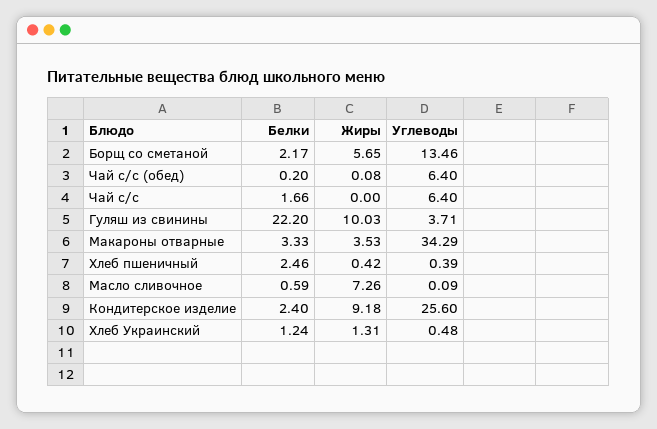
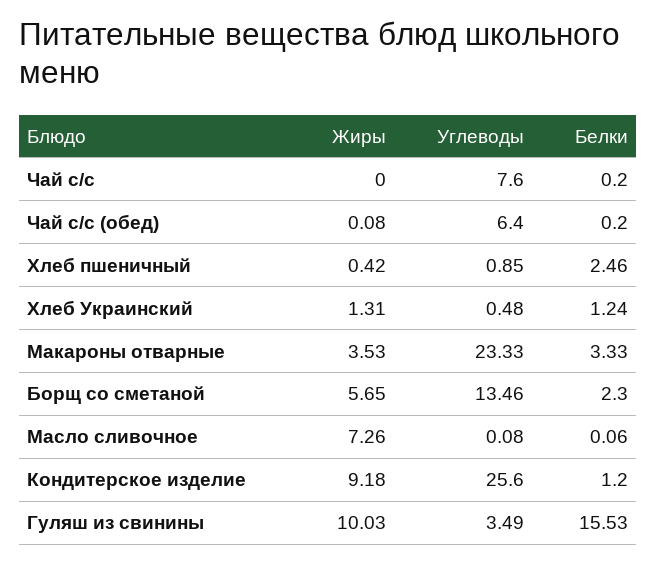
Белки, Борщ со сметаной: 2.17 -> 2.3
Белки, Чай с/с: 1.66 -> 0.2
Углеводы, Чай с/с: 6.4 -> 7.6
Белки, Гуляш из свинины: 22.2 -> 15.53
Углеводы, Гуляш из свинины: 3.71 -> 3.49
Углеводы, Макароны отварные: 34.29 -> 23.33
Углеводы, Хлеб пшеничный: 0.39 -> 0.85
Белки, Масло сливочное: 0.59 -> 0.06
Углеводы, Масло сливочное: 0.09 -> 0.08
Белки, Кондитерское изделие: 2.4 -> 1.2

